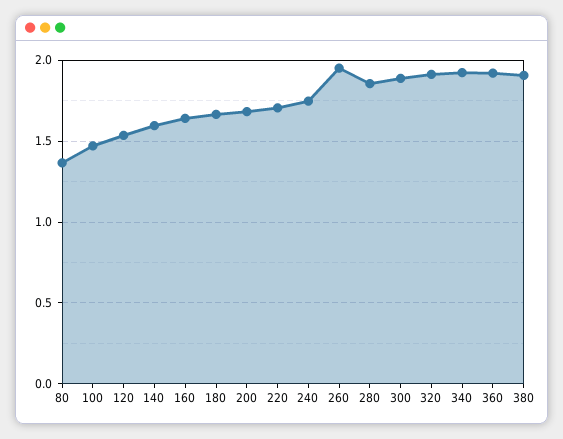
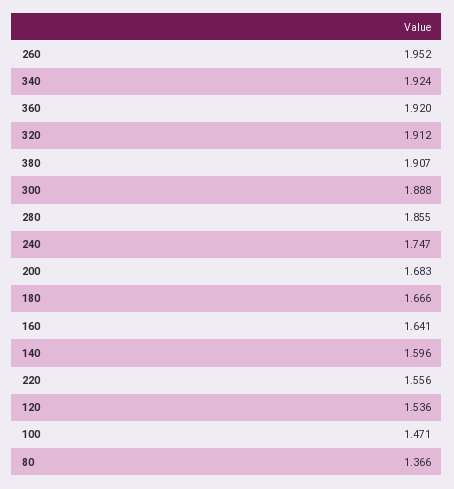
220: 1.7 -> 1.556

